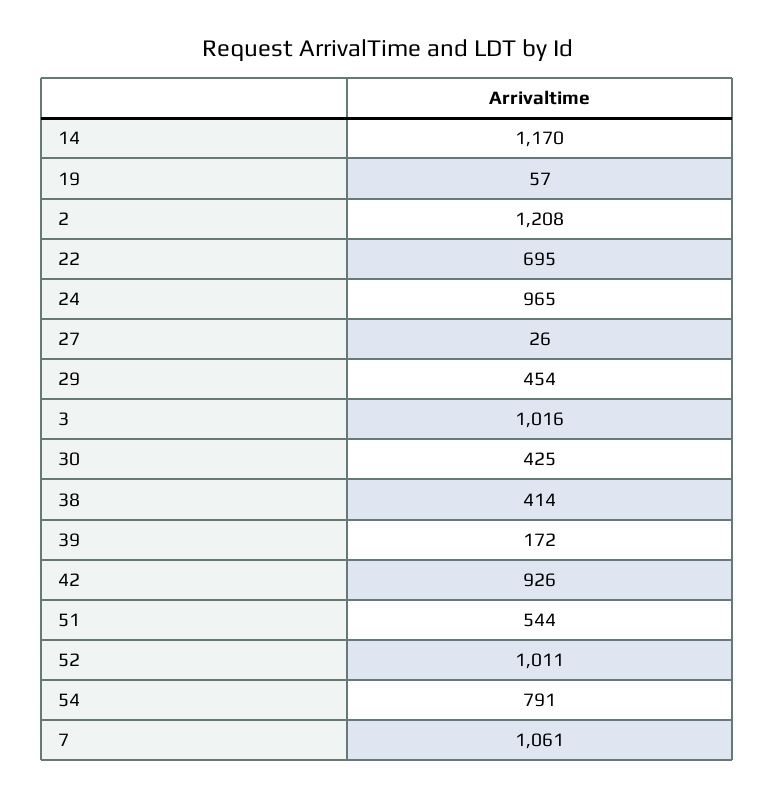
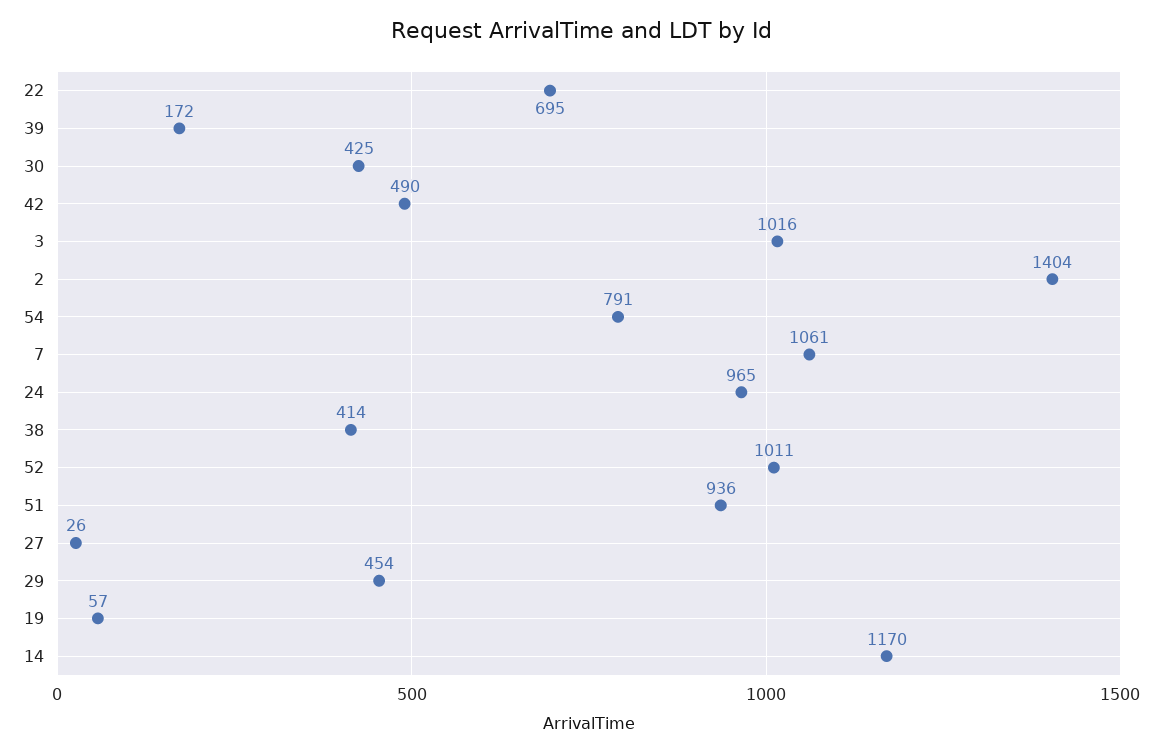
2: 1208 -> 1404
42: 926 -> 490
51: 544 -> 936

